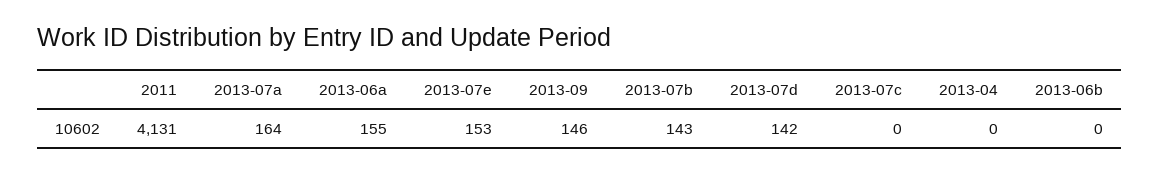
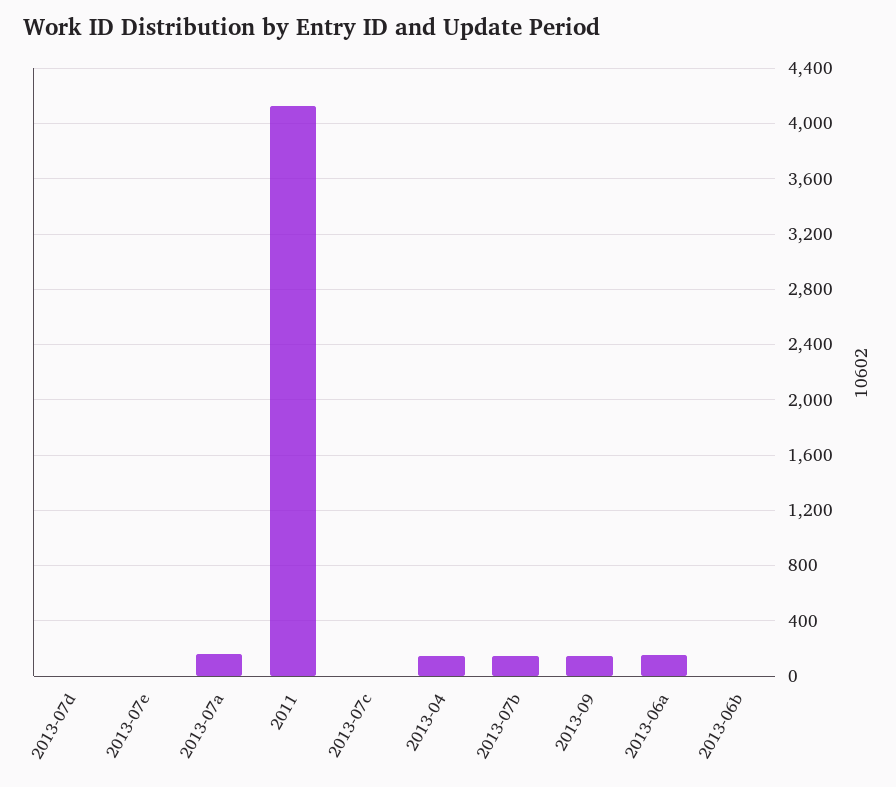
2013-07e: 153 -> 0
2013-07d: 142 -> 0
2013-04: 0 -> 150

